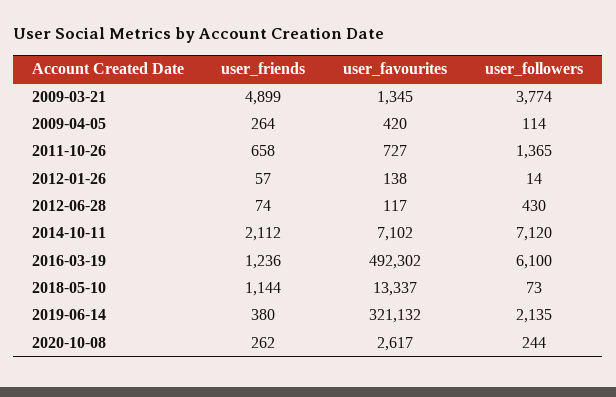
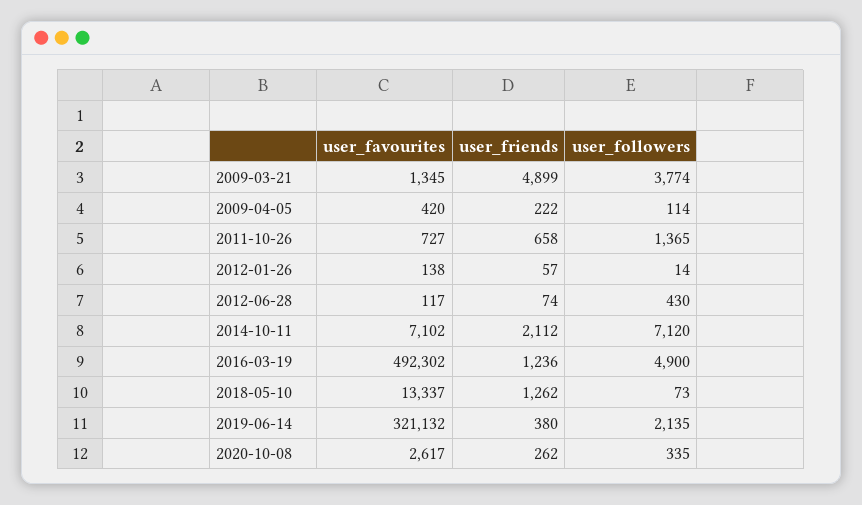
user_friends, 2009-04-05: 264 -> 222
user_followers, 2016-03-19: 6100 -> 4900
user_friends, 2018-05-10: 1144 -> 1262
user_followers, 2020-10-08: 244 -> 335

